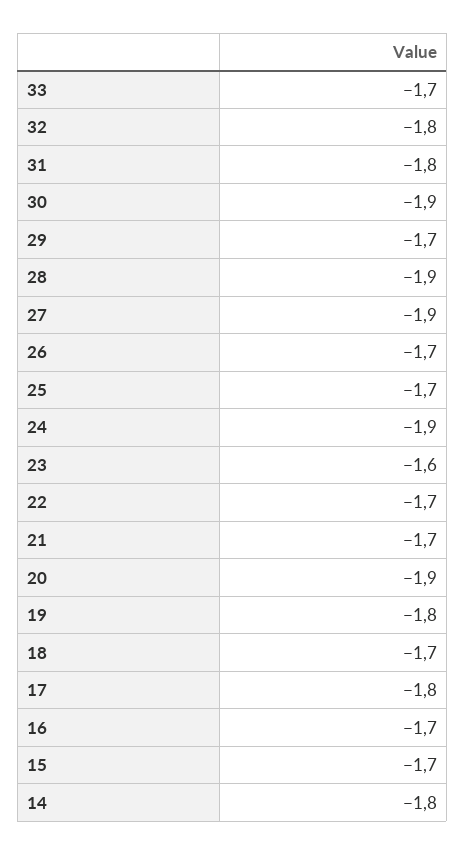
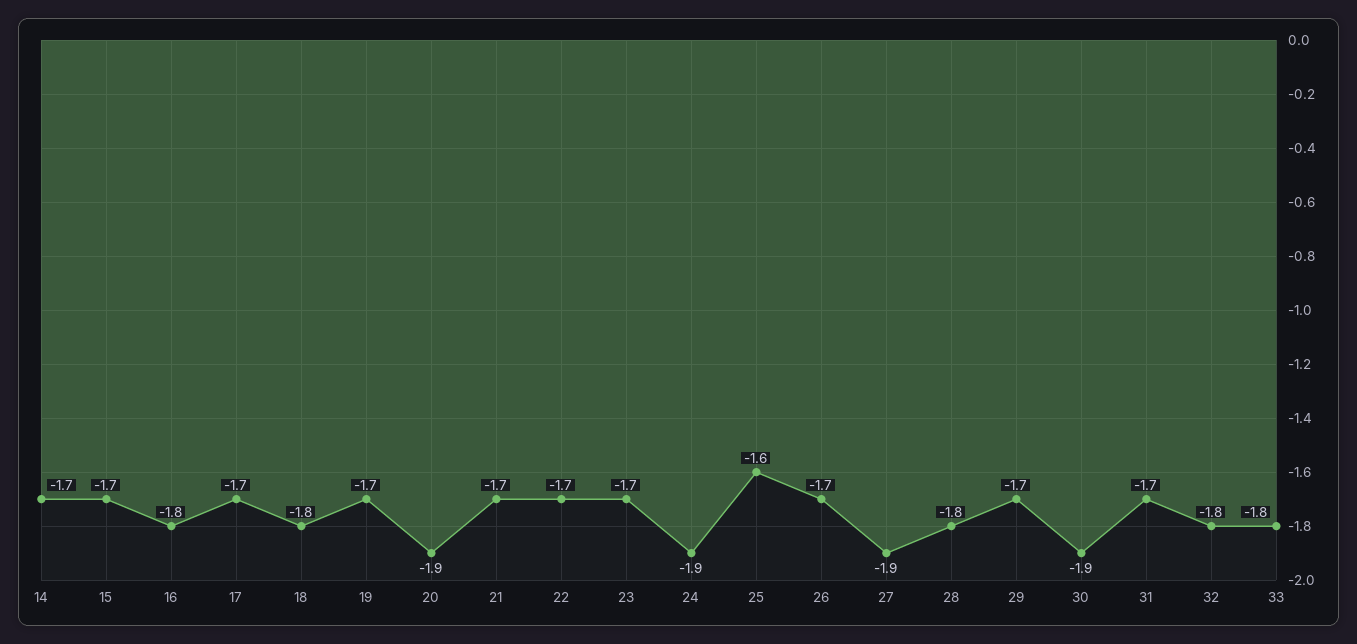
33: -1.7 -> -1.8
31: -1.8 -> -1.7
28: -1.9 -> -1.8
25: -1.7 -> -1.6
23: -1.6 -> -1.7
19: -1.8 -> -1.7
18: -1.7 -> -1.8
17: -1.8 -> -1.7
16: -1.7 -> -1.8
14: -1.8 -> -1.7

